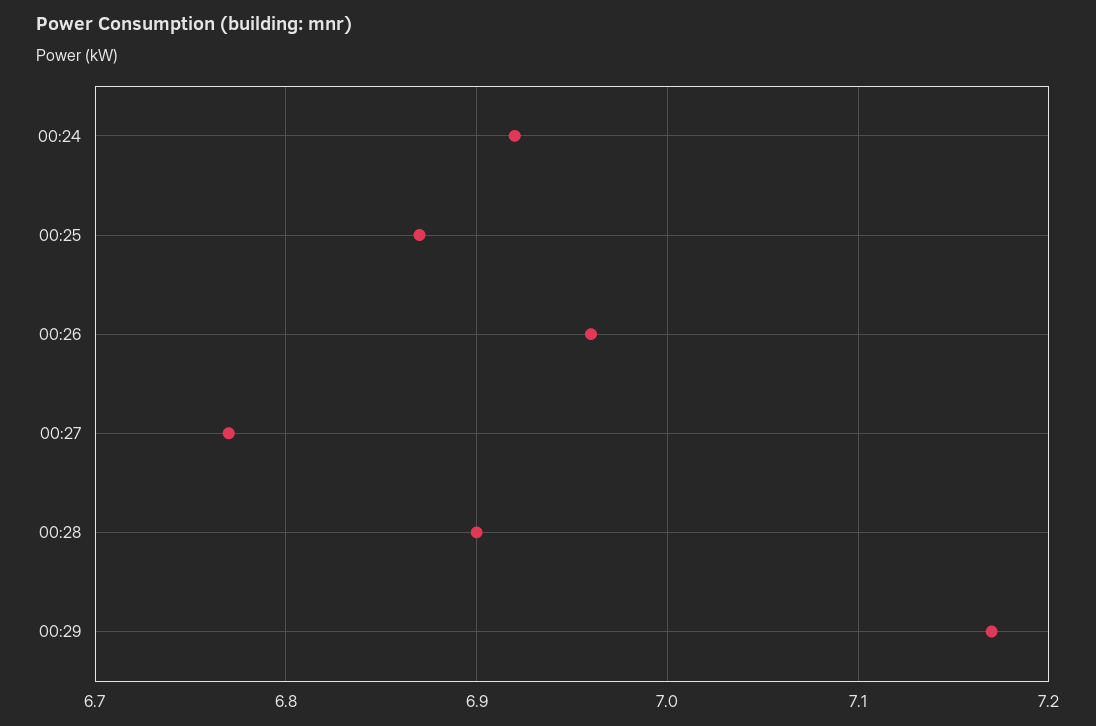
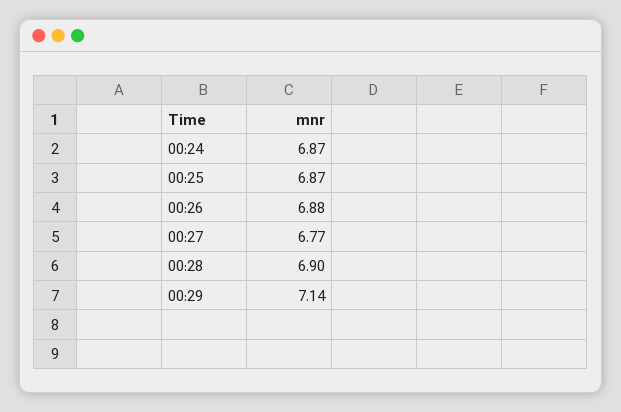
00:24: 6.92 -> 6.87
00:26: 6.96 -> 6.88
00:29: 7.17 -> 7.14

